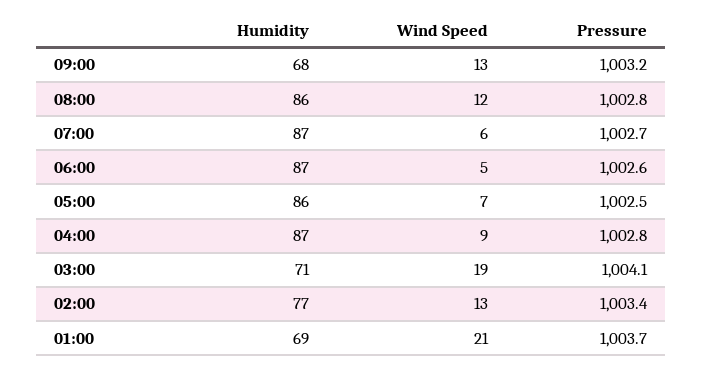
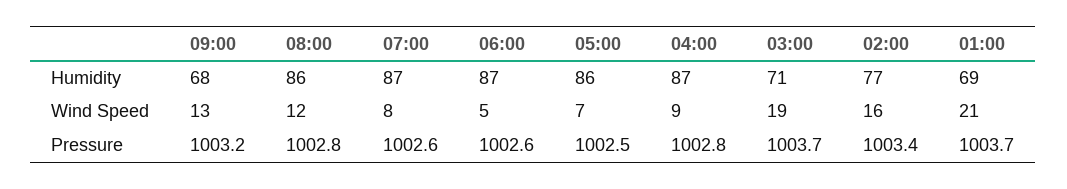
Wind Speed, 07:00: 6 -> 8
Pressure, 07:00: 1002.7 -> 1002.6
Pressure, 03:00: 1004.1 -> 1003.7
Wind Speed, 02:00: 13 -> 16

